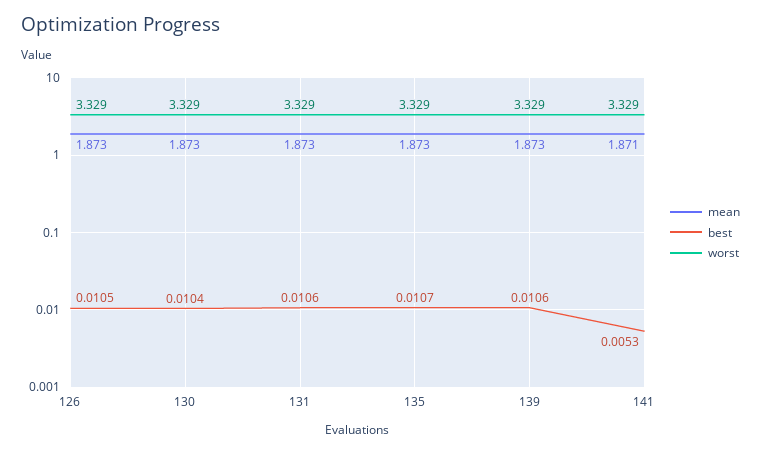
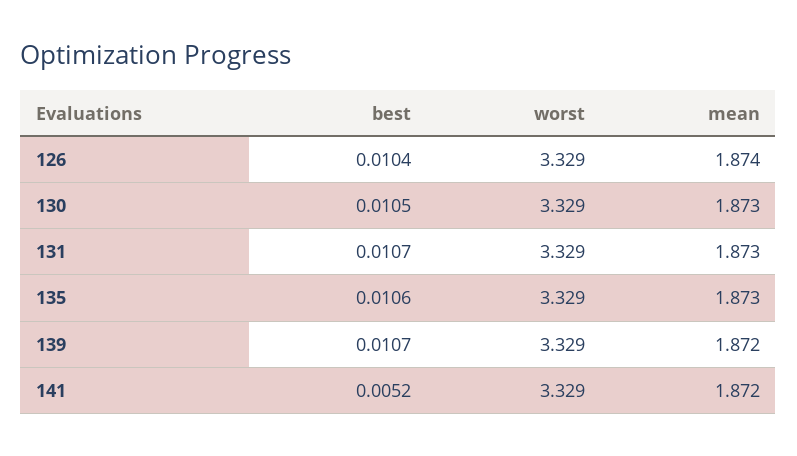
mean, 126: 1.873 -> 1.874
best, 126: 0.0105 -> 0.0104
best, 130: 0.0104 -> 0.0105
best, 131: 0.0106 -> 0.0107
best, 135: 0.0107 -> 0.0106
mean, 139: 1.873 -> 1.872
best, 139: 0.0106 -> 0.0107
mean, 141: 1.871 -> 1.872
best, 141: 0.0053 -> 0.0052

